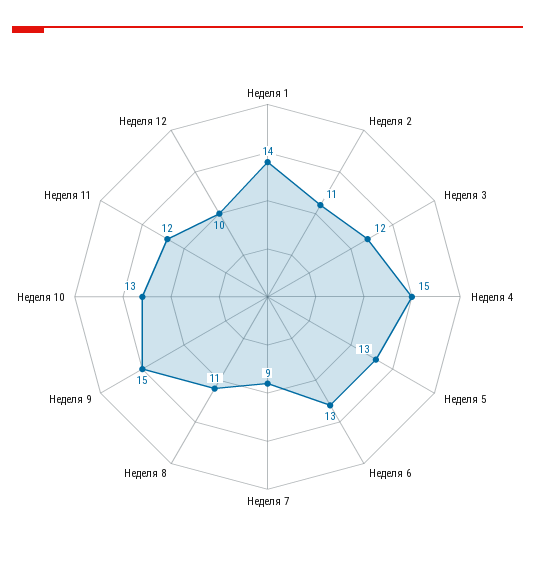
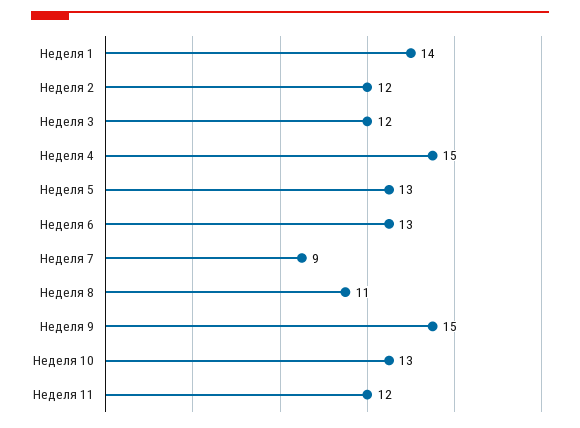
Неделя 2: 11 -> 12
Неделя 12: 10 -> none

